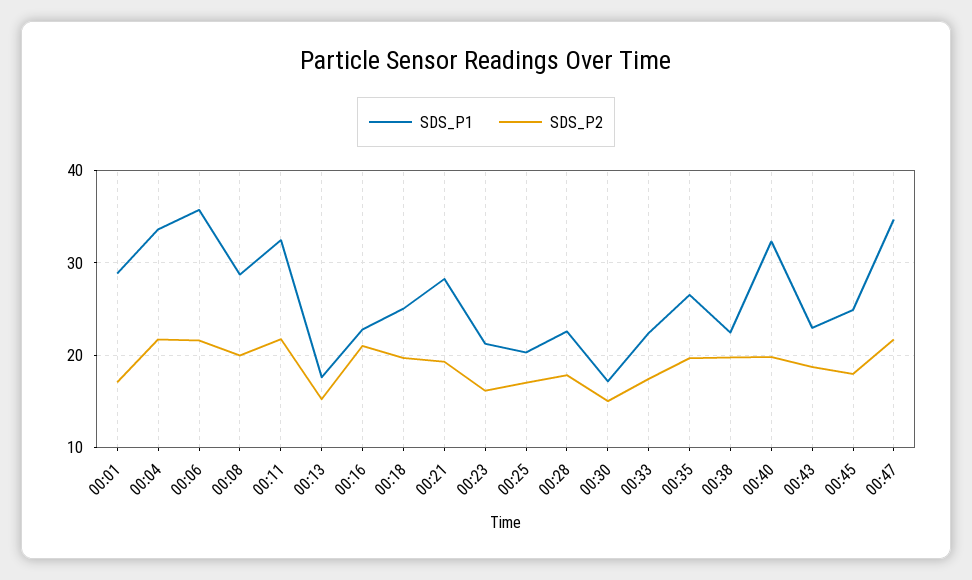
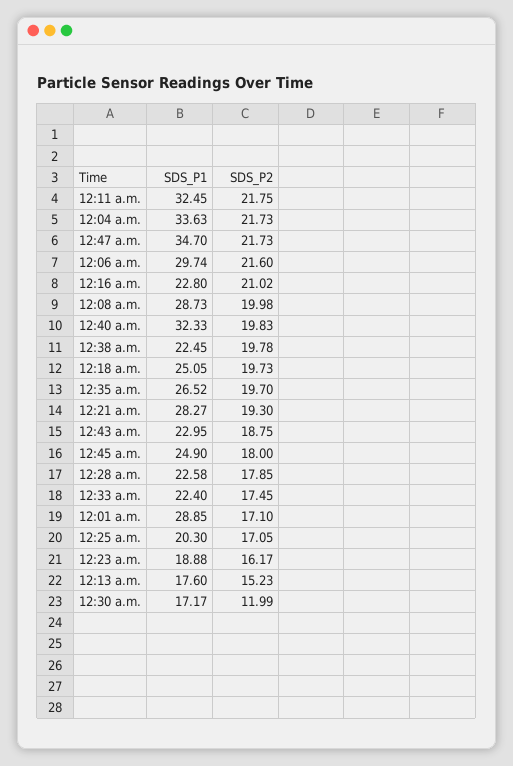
SDS_P1, 00:06: 36 -> 29.74
SDS_P1, 00:23: 21 -> 18.88
SDS_P2, 00:30: 15 -> 11.99

